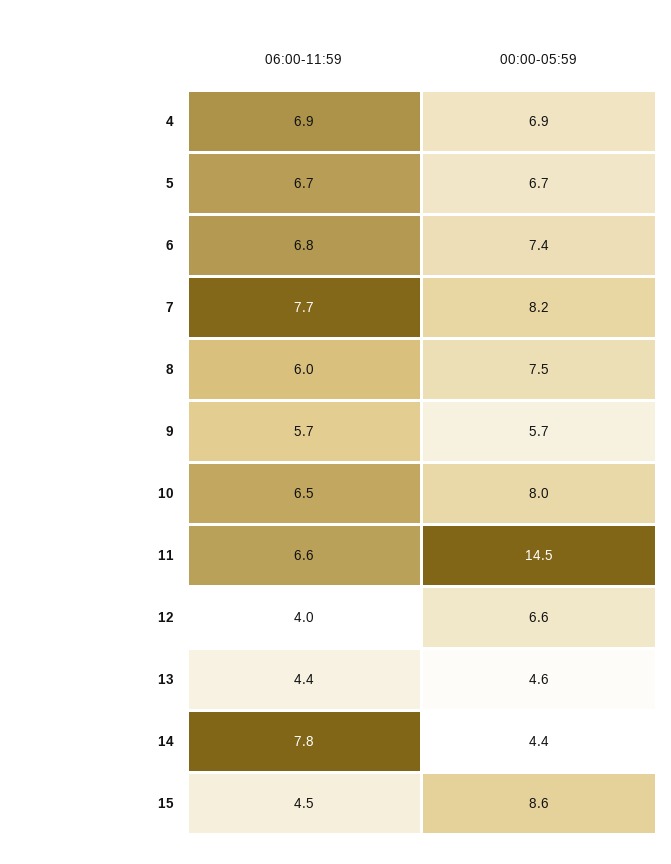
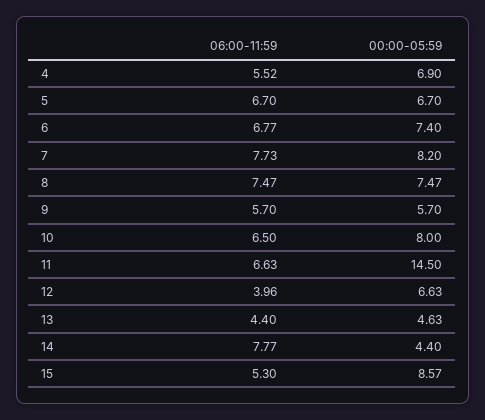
06:00-11:59, 4: 6.9 -> 5.52
06:00-11:59, 8: 6 -> 7.47
06:00-11:59, 15: 4.5 -> 5.3

